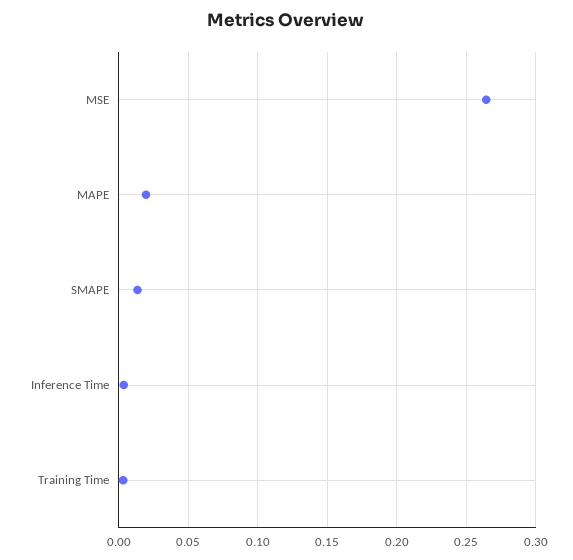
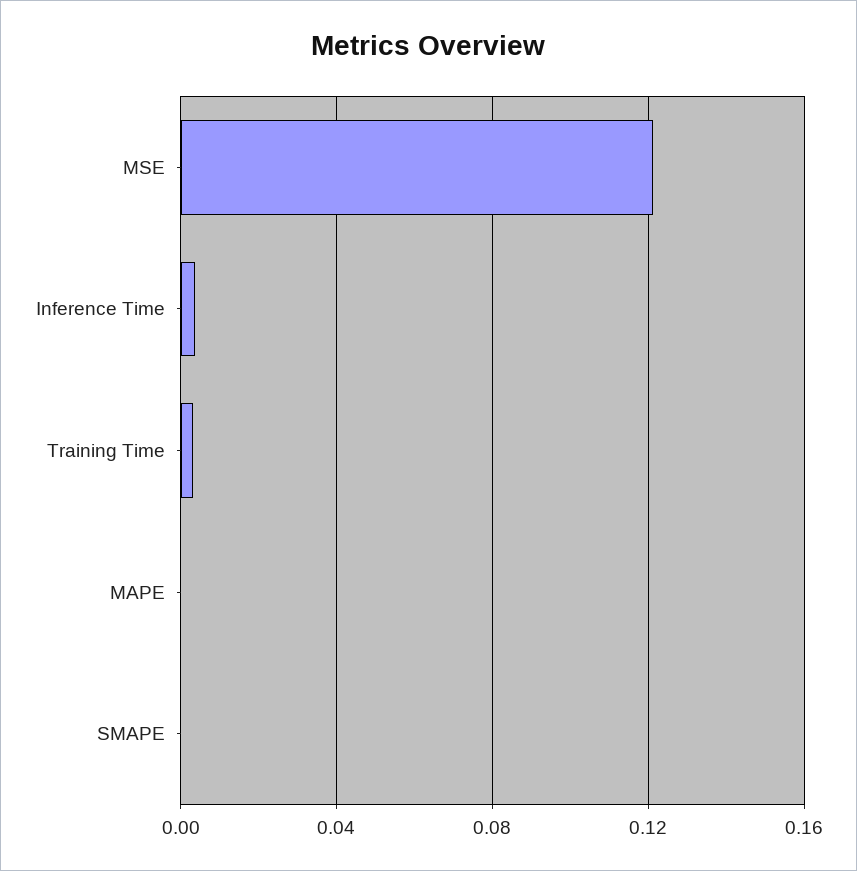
MSE: 0.265 -> 0.12
MAPE: 0.02 -> 0
SMAPE: 0.015 -> 0

